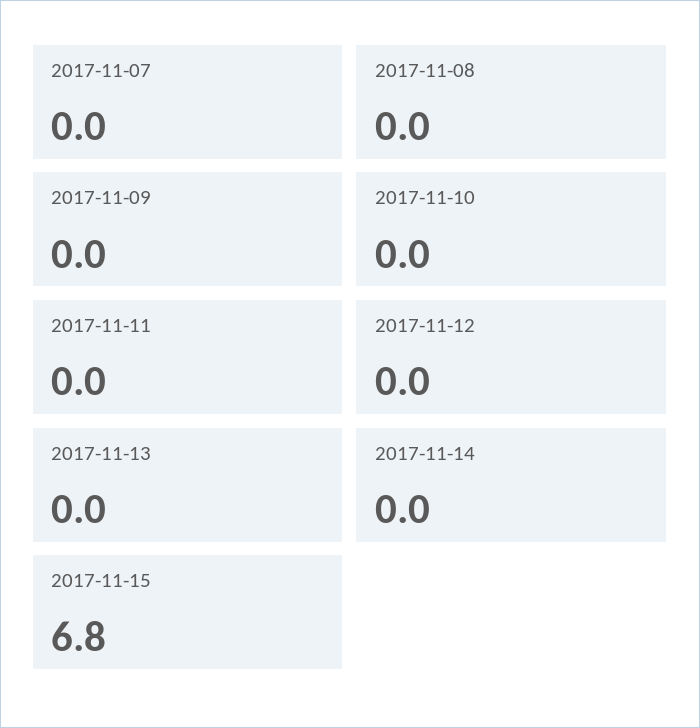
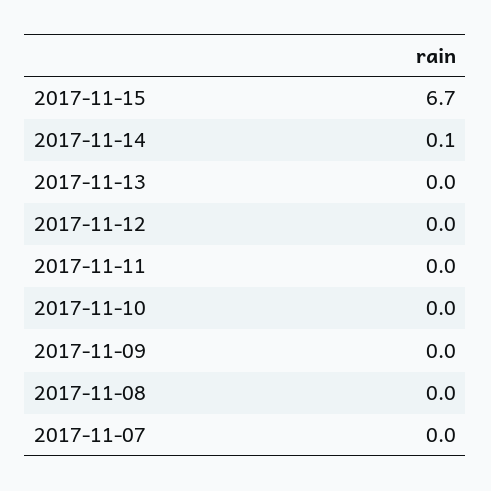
2017-11-14: 0 -> 0.1
2017-11-15: 6.8 -> 6.7

